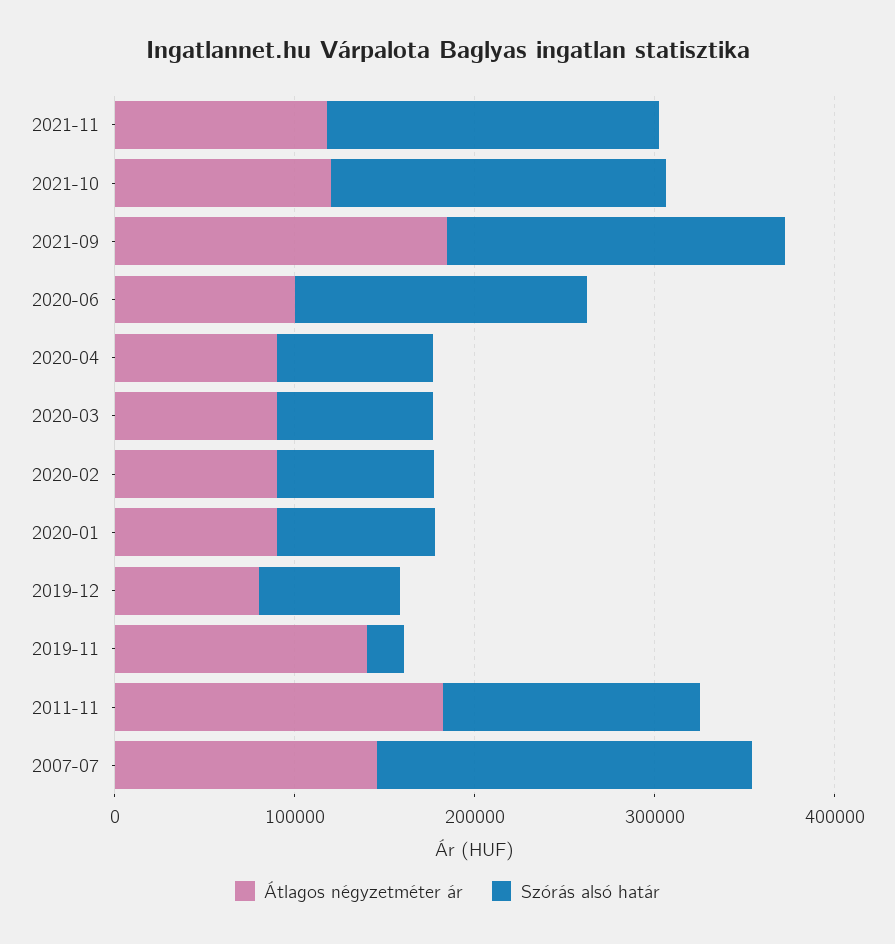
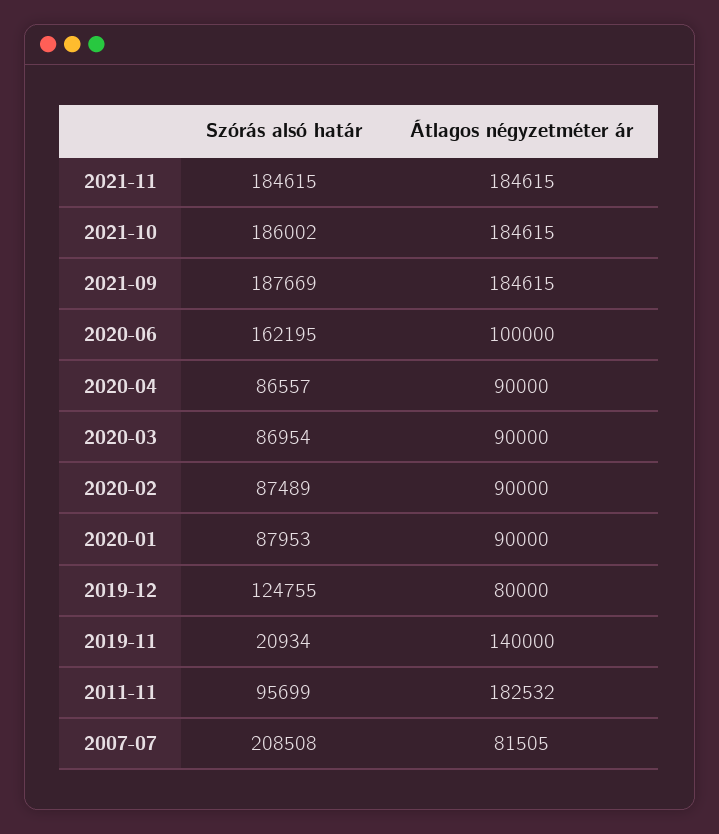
Átlagos négyzetméter ár, 2021-11: 120000 -> 184615
Átlagos négyzetméter ár, 2021-10: 120000 -> 184615
Szórás alsó határ, 2019-12: 80000 -> 124755
Szórás alsó határ, 2011-11: 140000 -> 95699
Átlagos négyzetméter ár, 2007-07: 140000 -> 81505

